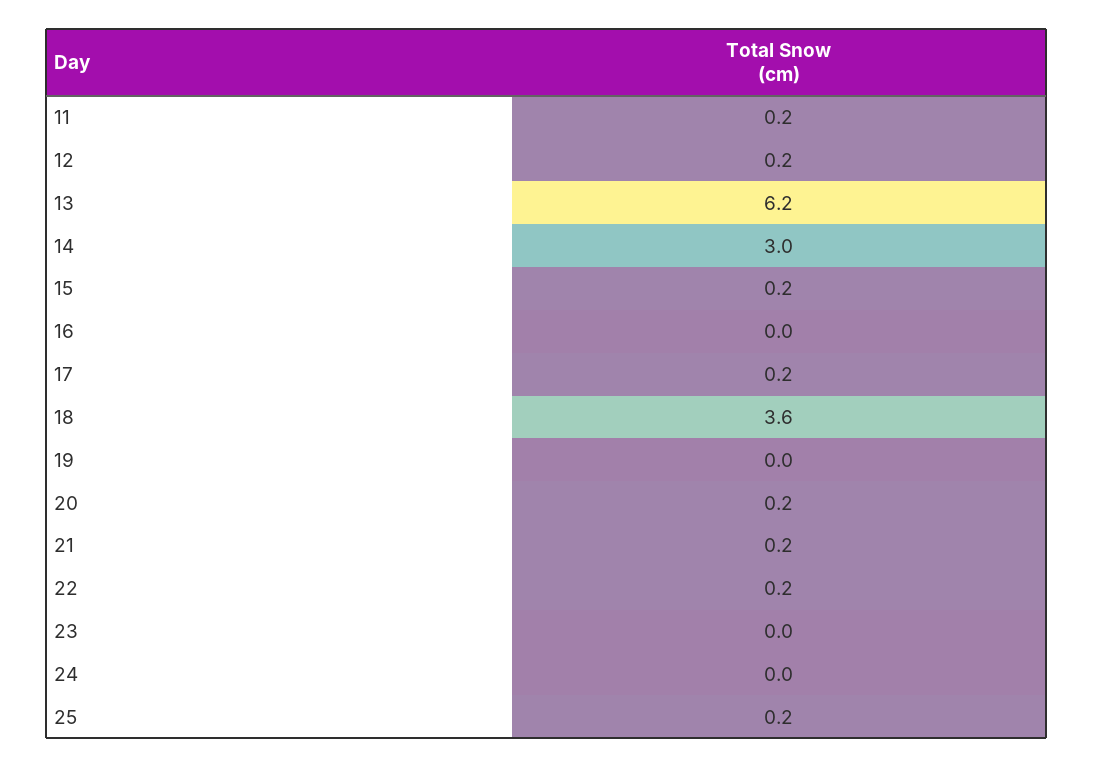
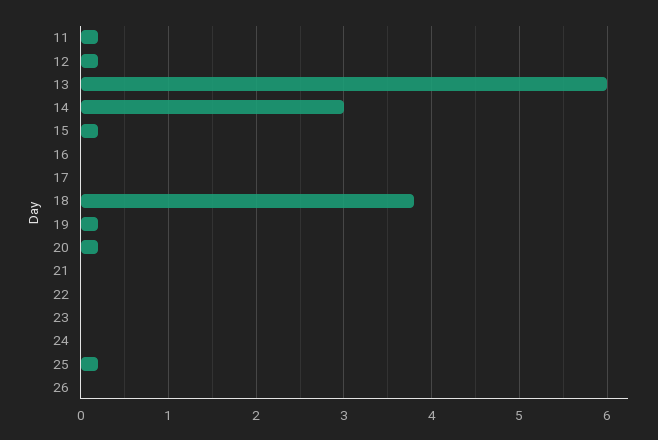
13: 6.2 -> 6
17: 0.2 -> 0
18: 3.6 -> 3.8
19: 0 -> 0.2
21: 0.2 -> 0
22: 0.2 -> 0
26: none -> 0

